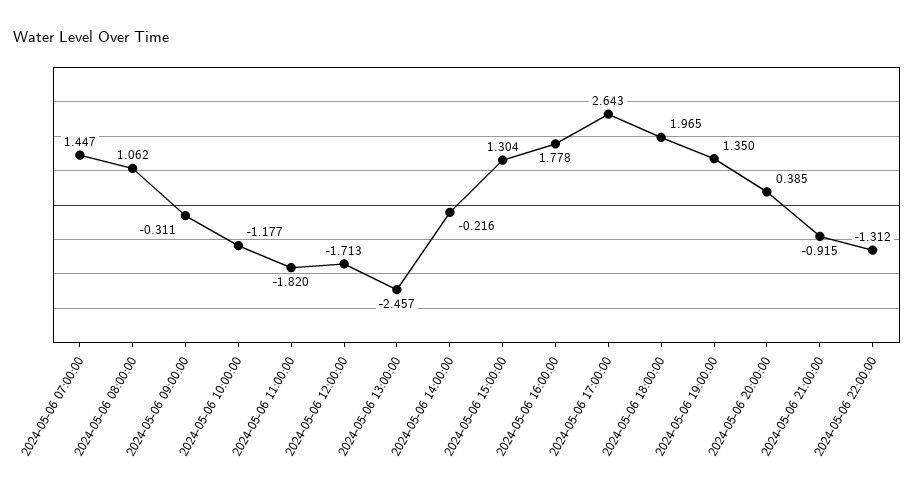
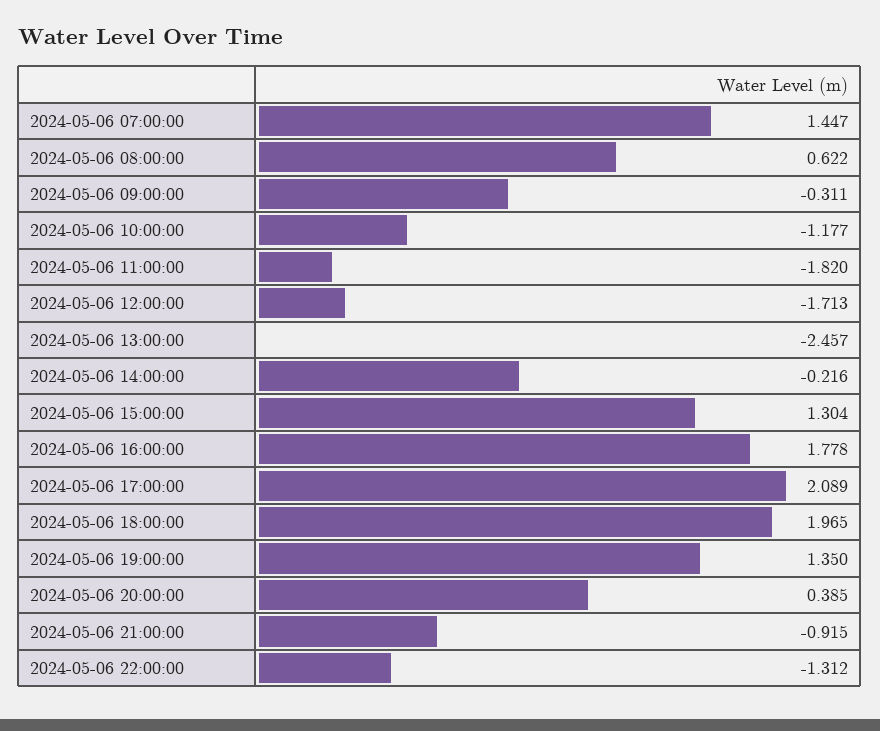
2024-05-06 08:00:00: 1.062 -> 0.622
2024-05-06 17:00:00: 2.643 -> 2.089

